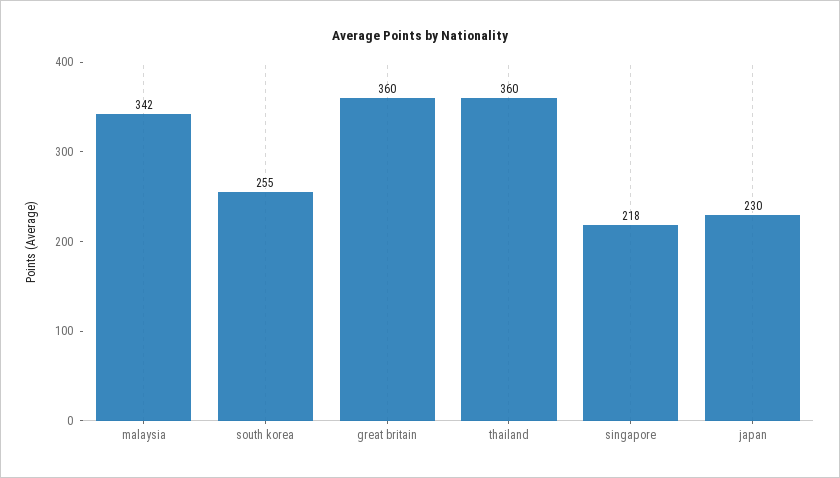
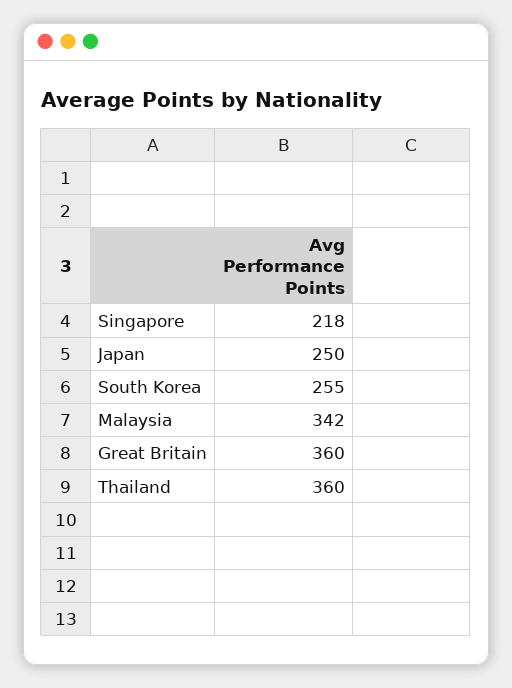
japan: 230 -> 250

